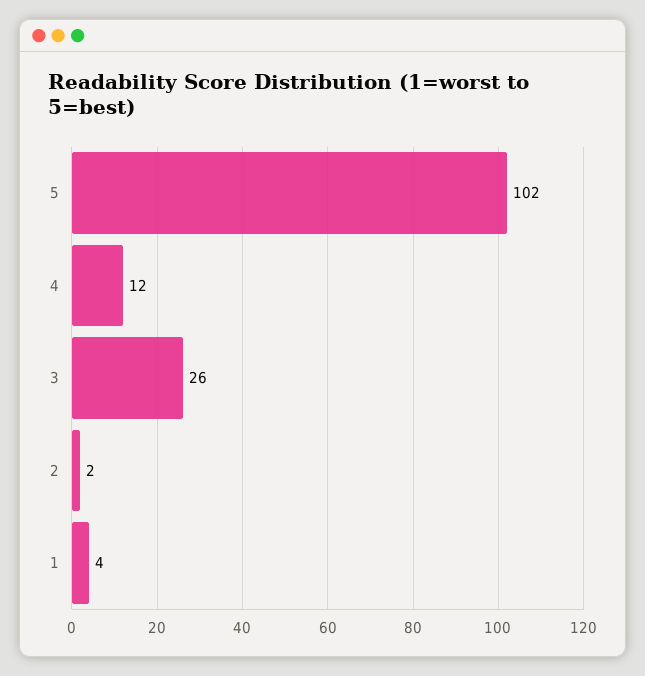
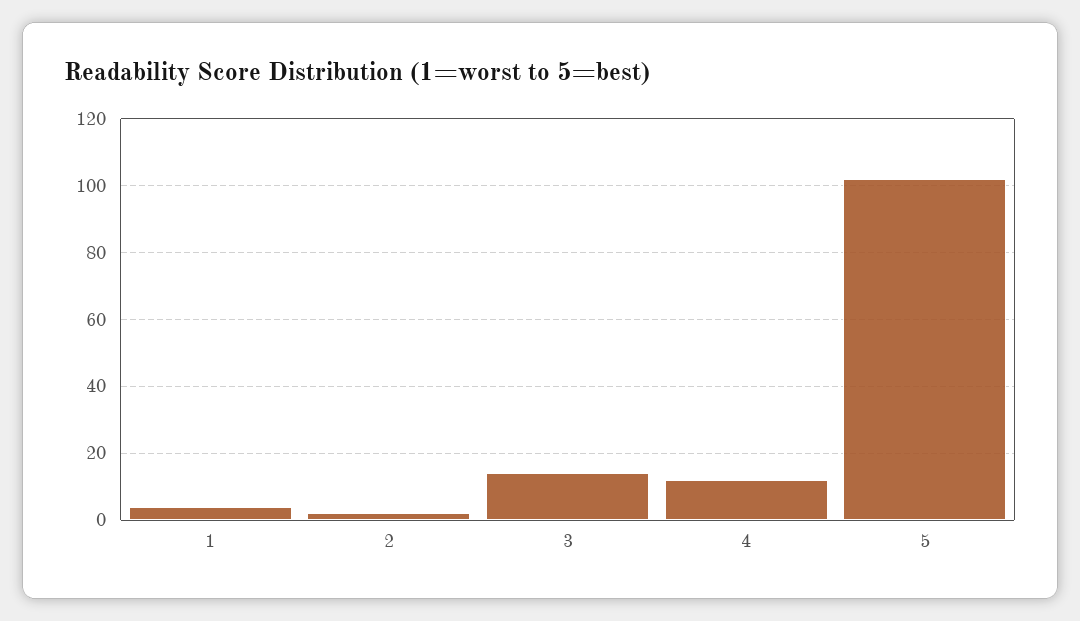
3: 26 -> 15

